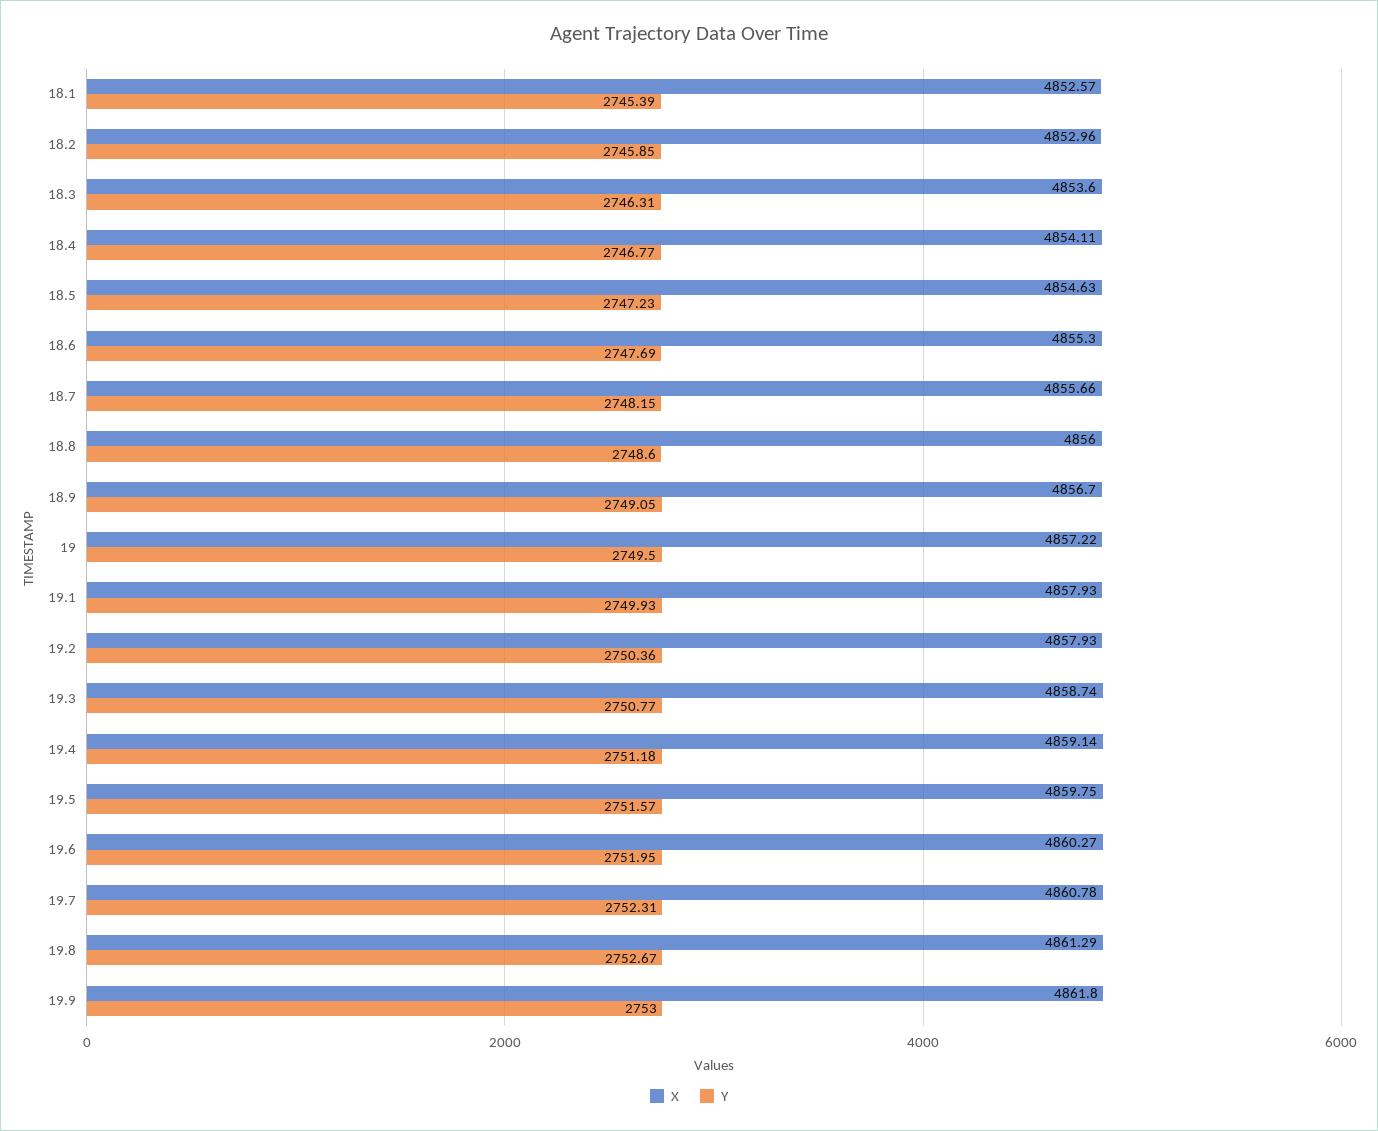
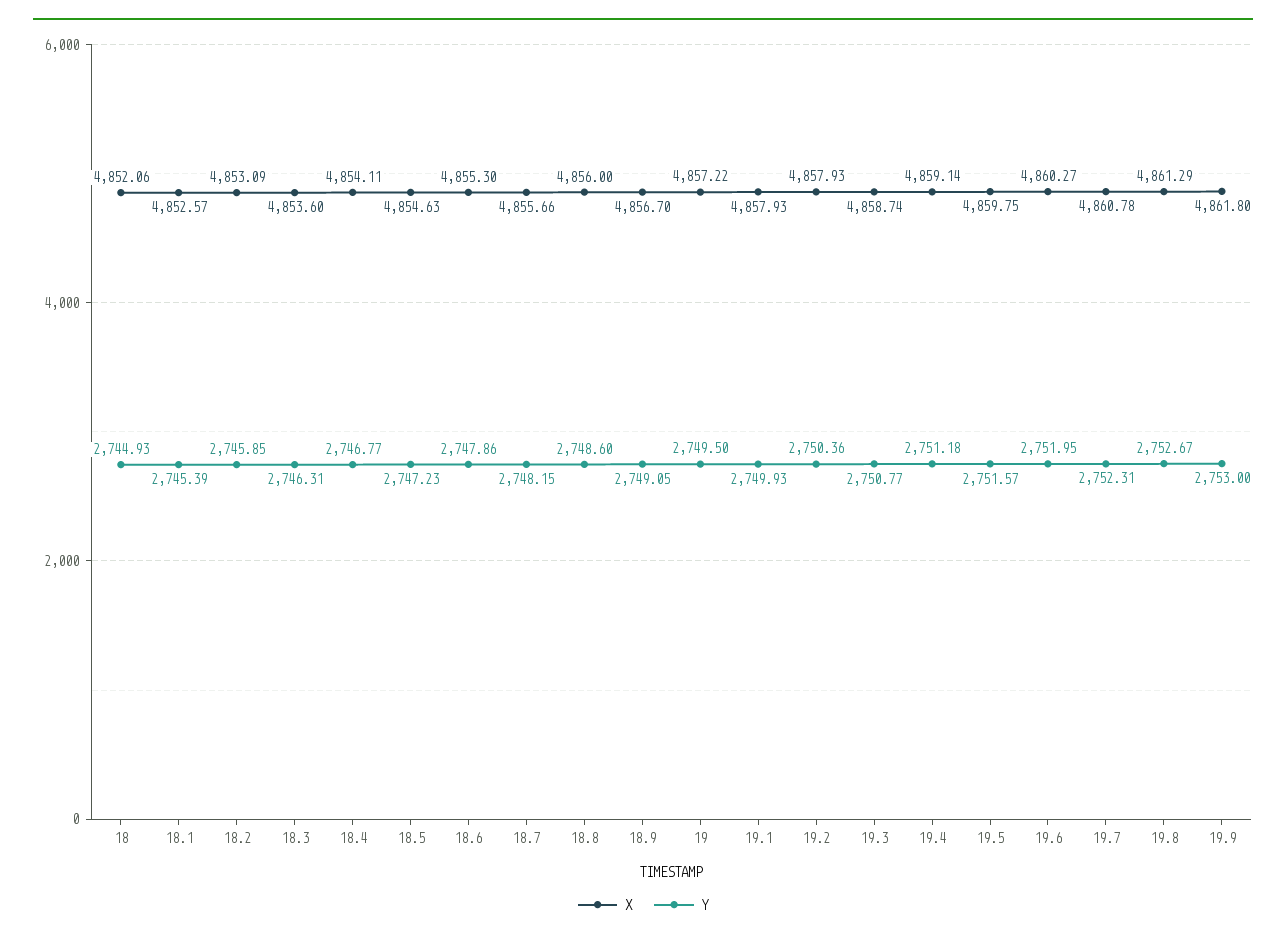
X, 18.2: 4852.96 -> 4853.09
Y, 18.6: 2747.69 -> 2747.86
X, 18: none -> 4852.06
Y, 18: none -> 2744.93

